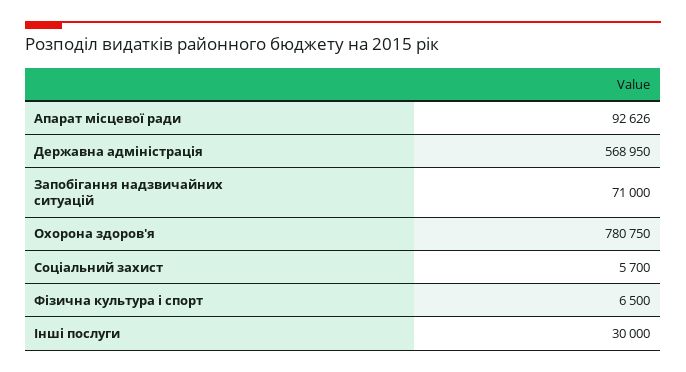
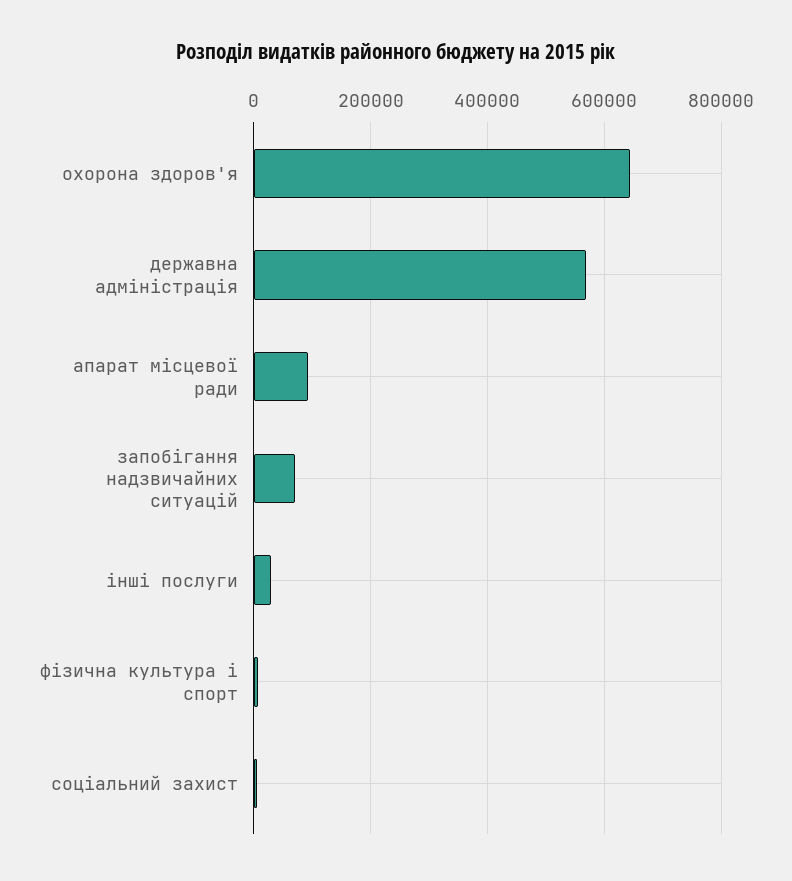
Охорона здоров'я: 780750 -> 640000

